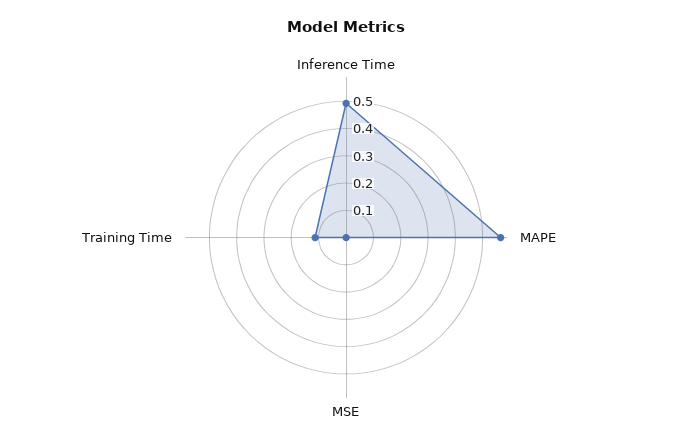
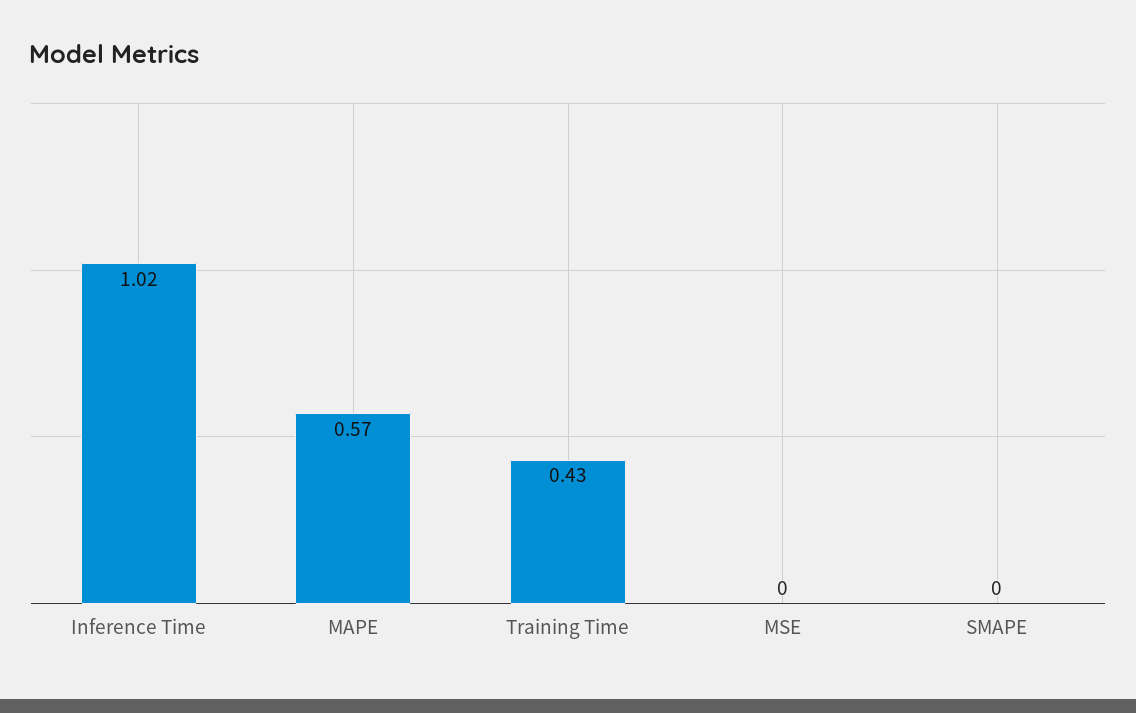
Inference Time: 0.5 -> 1.02
Training Time: 0.1 -> 0.43
SMAPE: none -> 0

